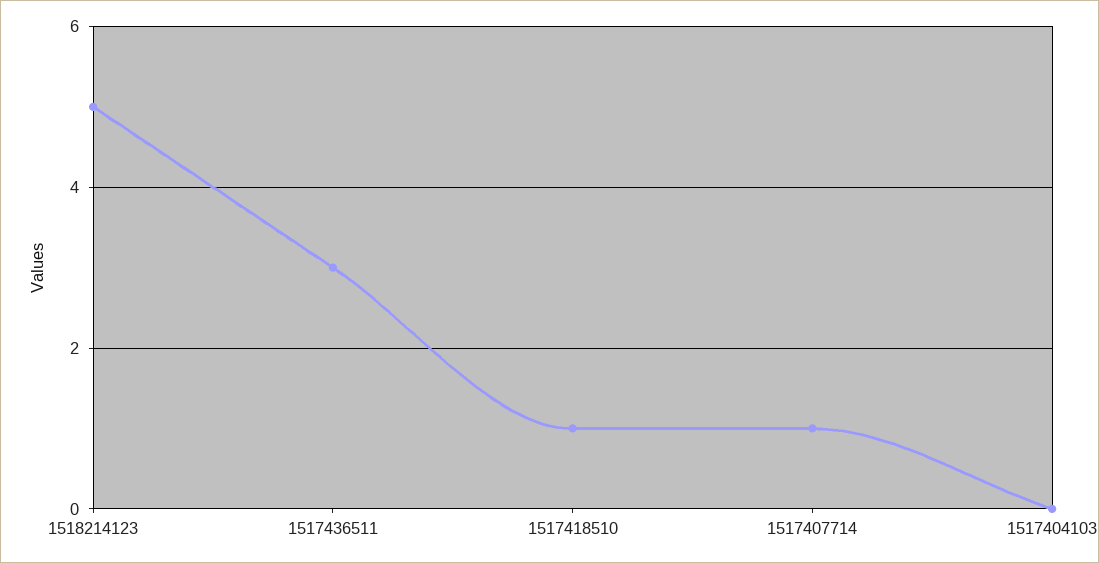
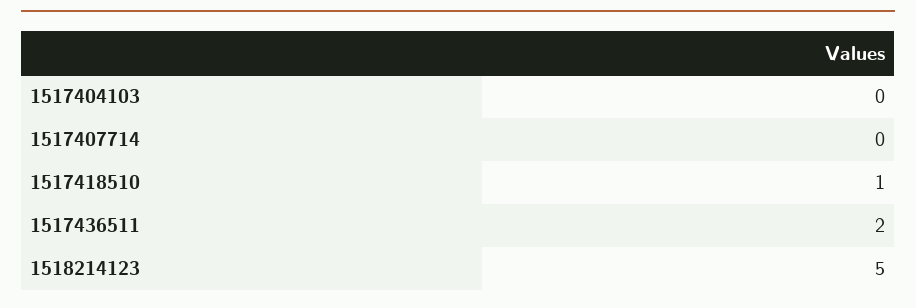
1517436511: 3 -> 2
1517407714: 1 -> 0

